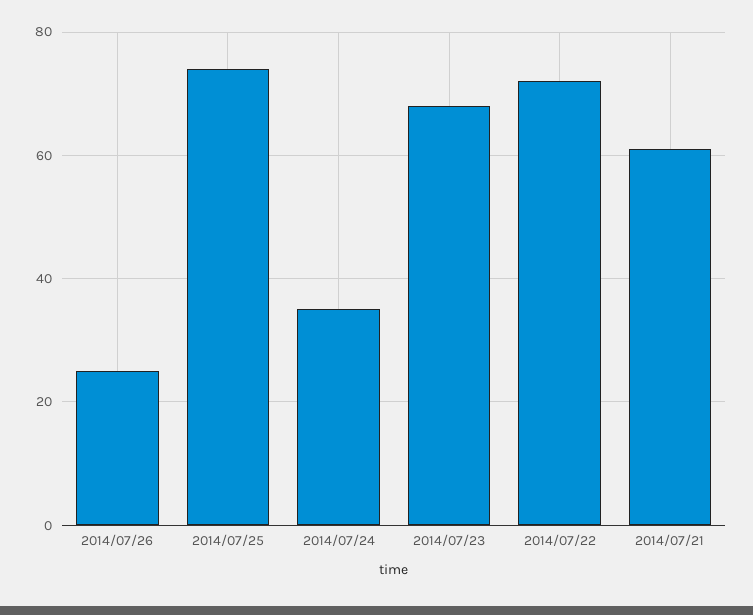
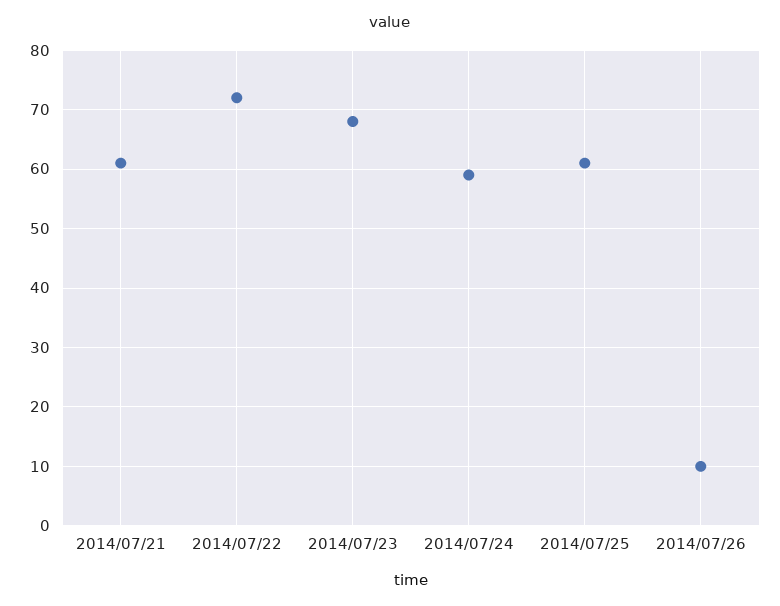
2014/07/26: 25 -> 10
2014/07/25: 75 -> 60
2014/07/24: 35 -> 60

